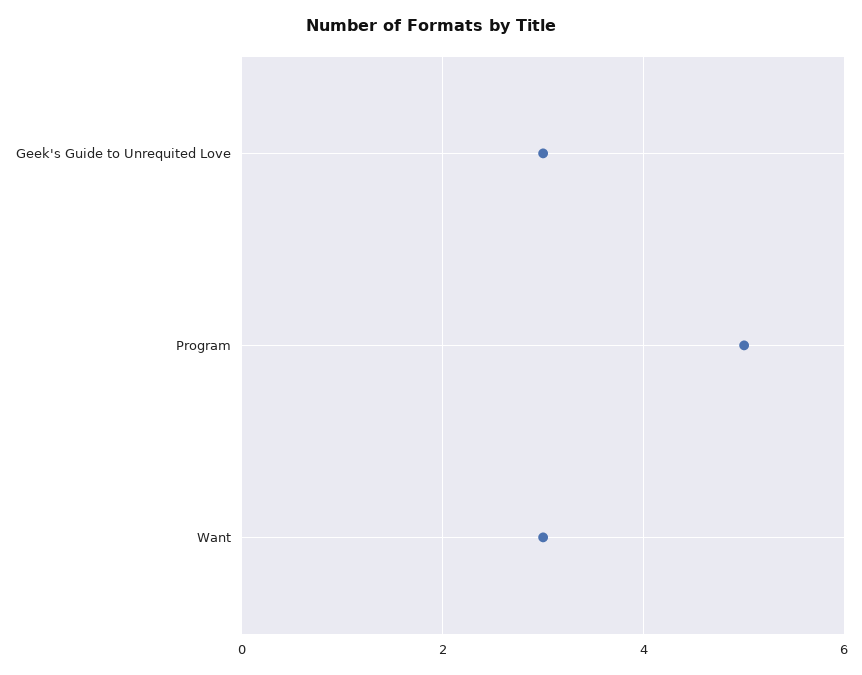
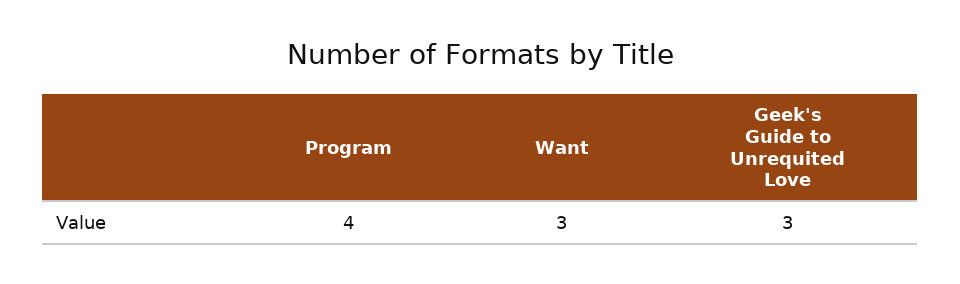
Program: 5 -> 4

